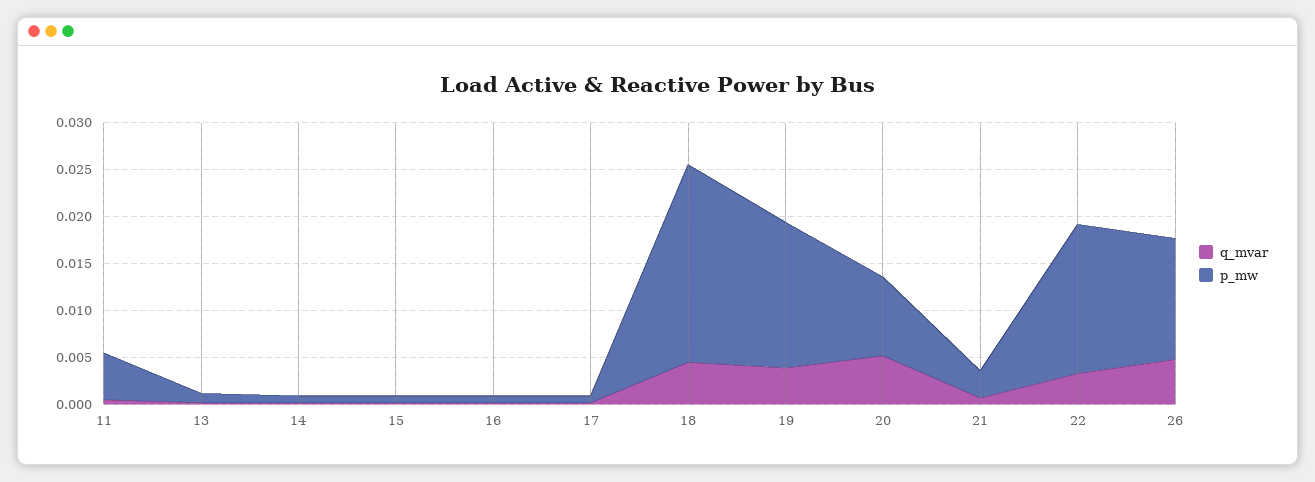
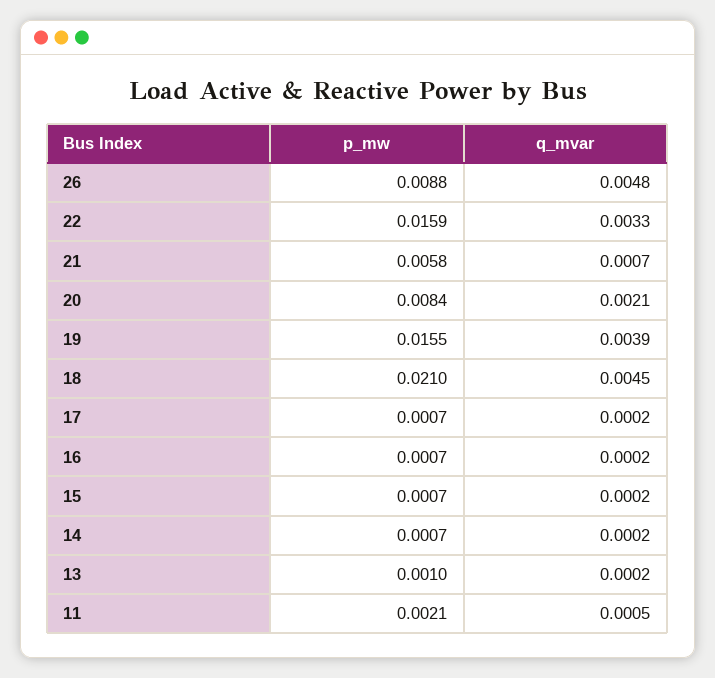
p_mw, 11: 0.005 -> 0.0021
q_mvar, 20: 0.005 -> 0.0021
p_mw, 21: 0.003 -> 0.0058
p_mw, 26: 0.013 -> 0.0088

